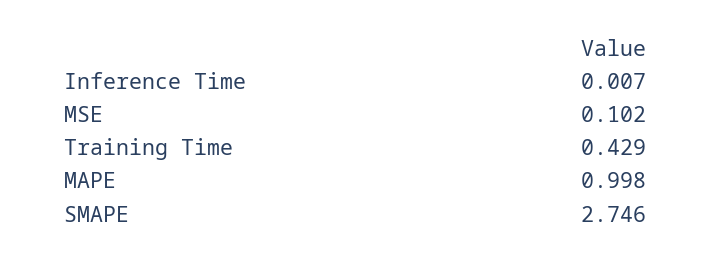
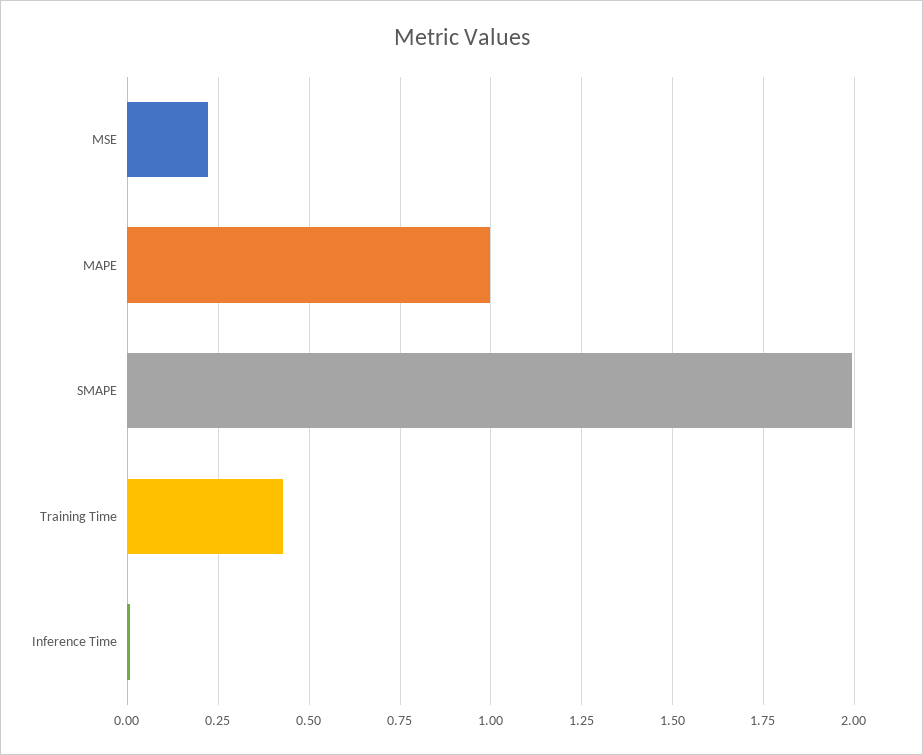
MSE: 0.102 -> 0.225
SMAPE: 2.746 -> 2

